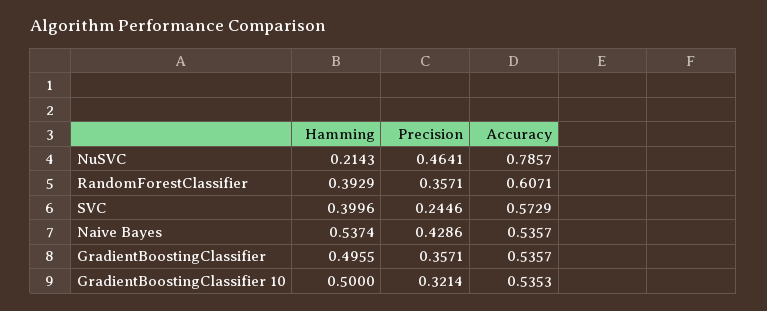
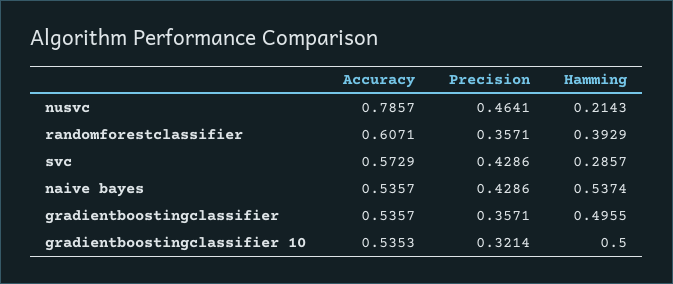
Hamming, SVC: 0.3996 -> 0.2857
Precision, SVC: 0.2446 -> 0.4286

